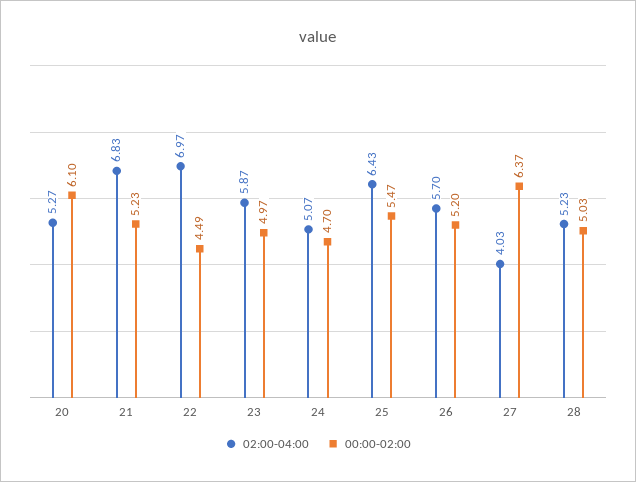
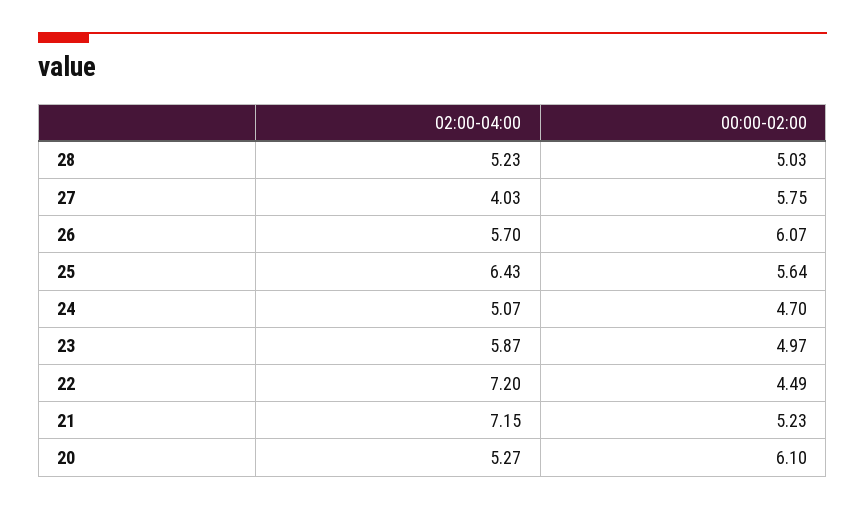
02:00-04:00, 21: 6.83 -> 7.15
02:00-04:00, 22: 6.97 -> 7.2
00:00-02:00, 25: 5.47 -> 5.64
00:00-02:00, 26: 5.2 -> 6.07
00:00-02:00, 27: 6.37 -> 5.75

